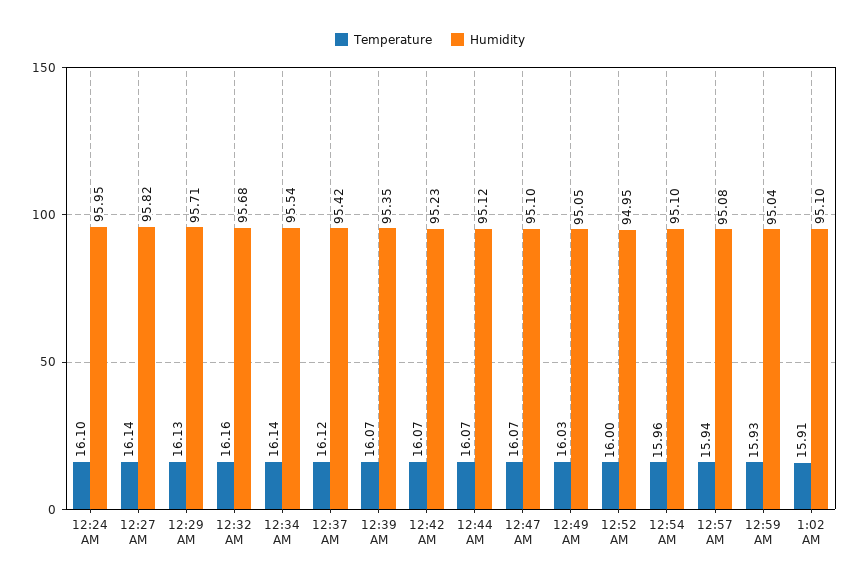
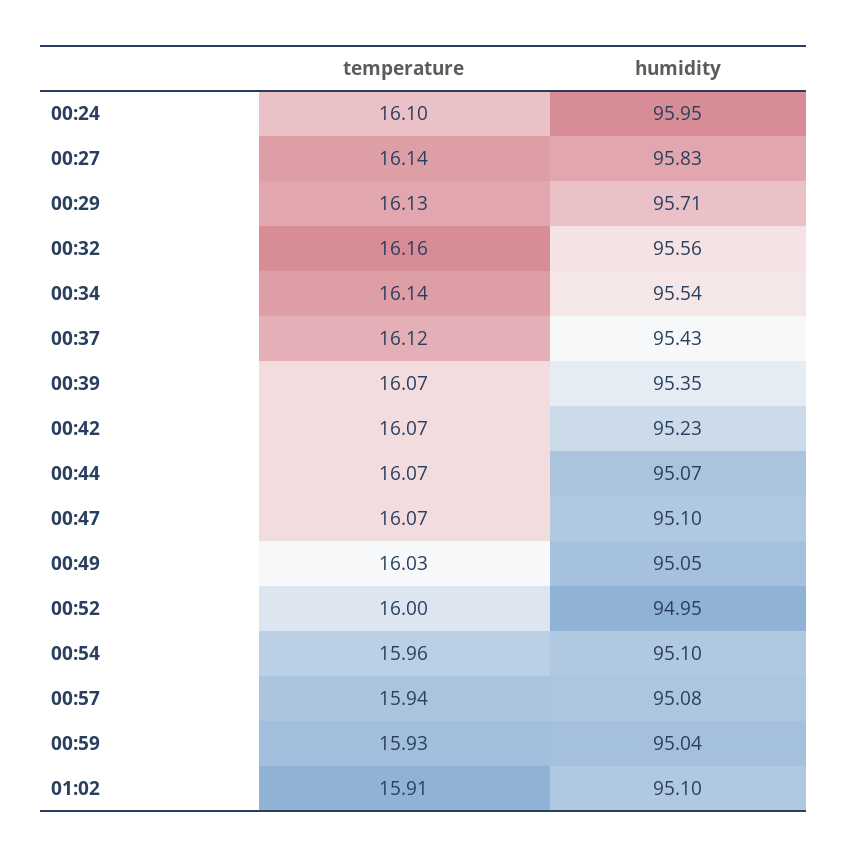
Humidity, 12:27 AM: 95.82 -> 95.83
Humidity, 12:32 AM: 95.68 -> 95.56
Humidity, 12:37 AM: 95.42 -> 95.43
Humidity, 12:44 AM: 95.12 -> 95.07

